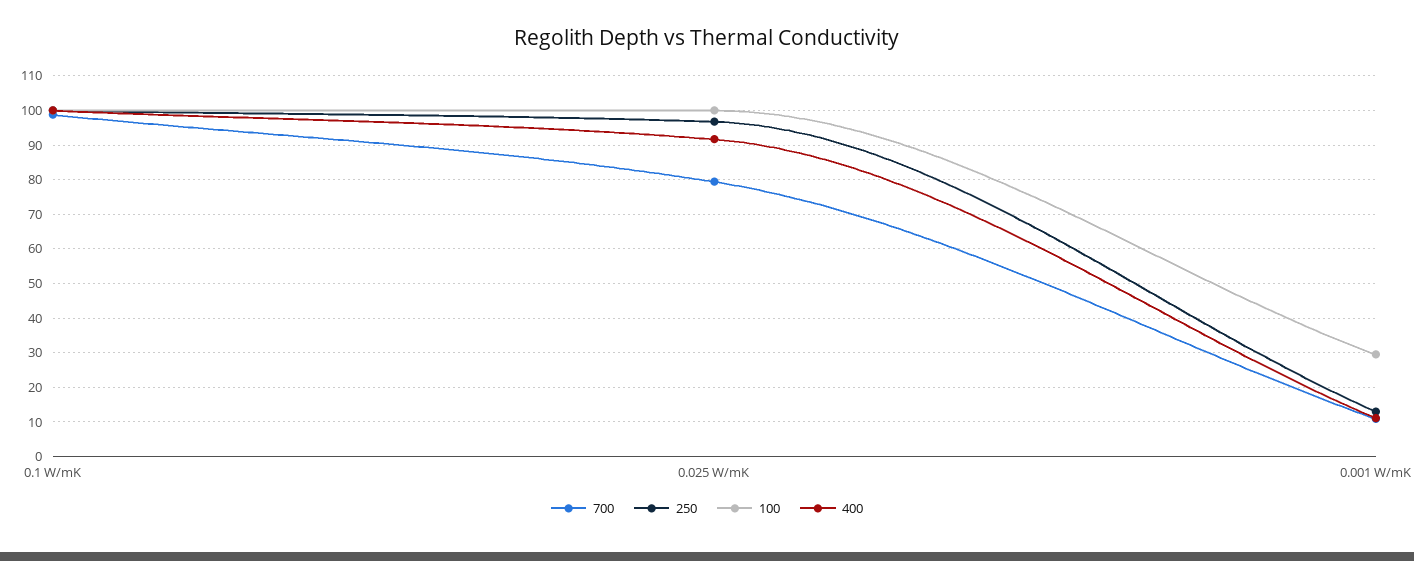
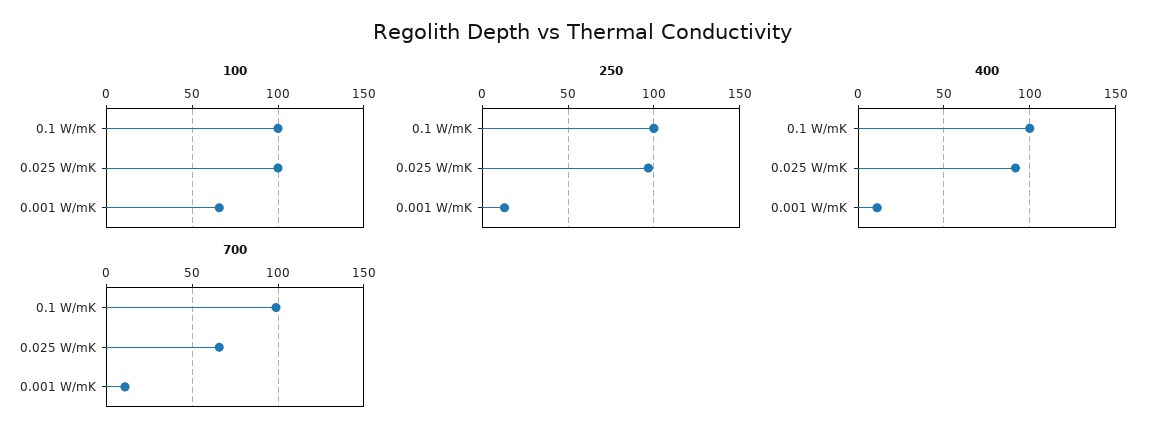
700, 0.025 W/mK: 80 -> 65
100, 0.001 W/mK: 30 -> 65

